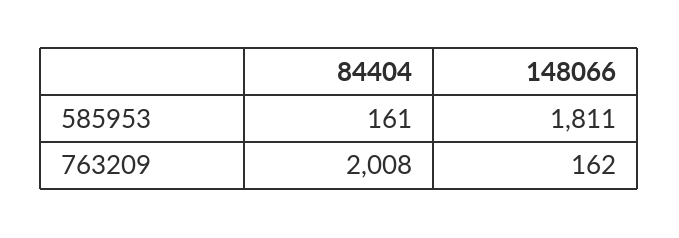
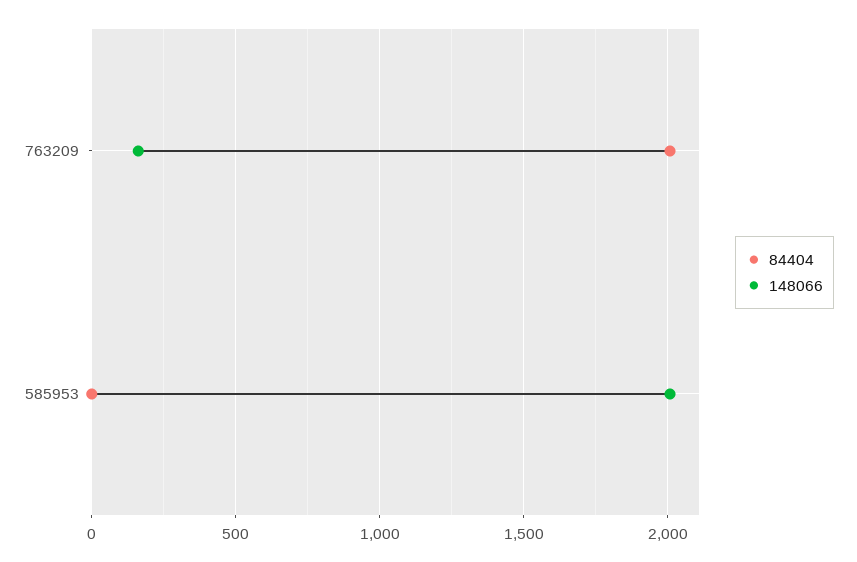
84404, 585953: 161 -> 0
148066, 585953: 1811 -> 2000

